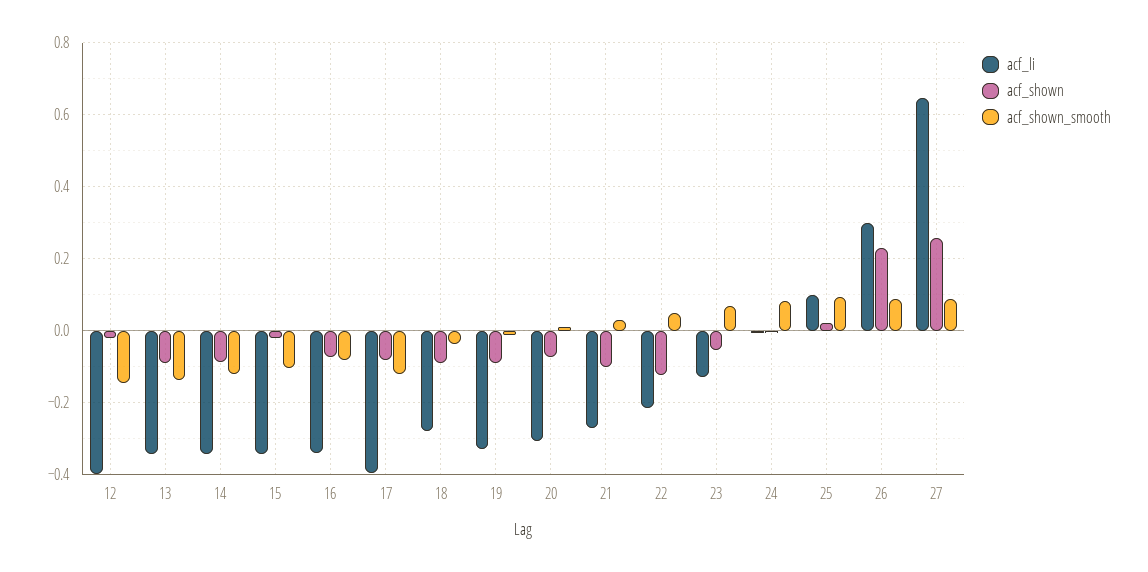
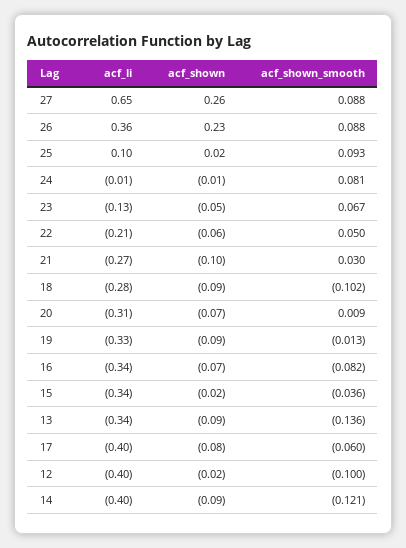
acf_shown_smooth, 12: -0.14 -> -0.1
acf_li, 14: -0.34 -> -0.4
acf_shown_smooth, 15: -0.1 -> -0.036
acf_shown_smooth, 17: -0.12 -> -0.06
acf_shown_smooth, 18: -0.04 -> -0.102
acf_shown, 22: -0.12 -> -0.06
acf_li, 26: 0.3 -> 0.36

